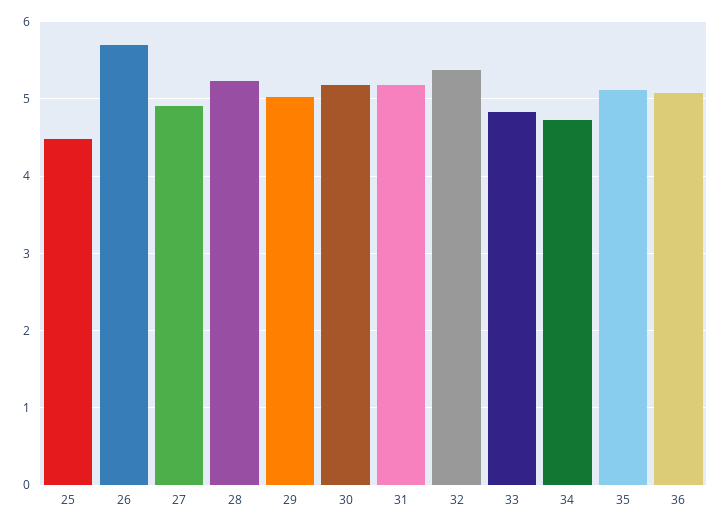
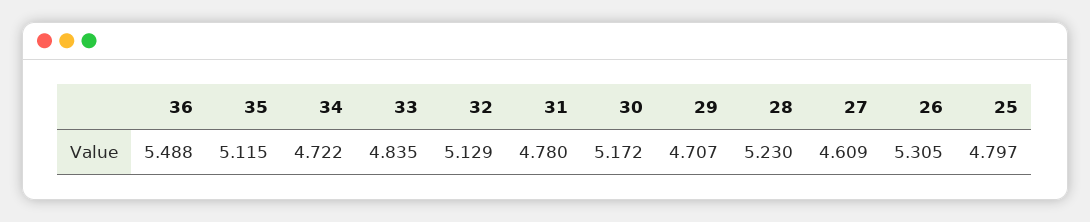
25: 4.5 -> 4.797
26: 5.7 -> 5.305
27: 4.9 -> 4.609
29: 5 -> 4.707
31: 5.2 -> 4.78
32: 5.4 -> 5.129
36: 5.1 -> 5.488

